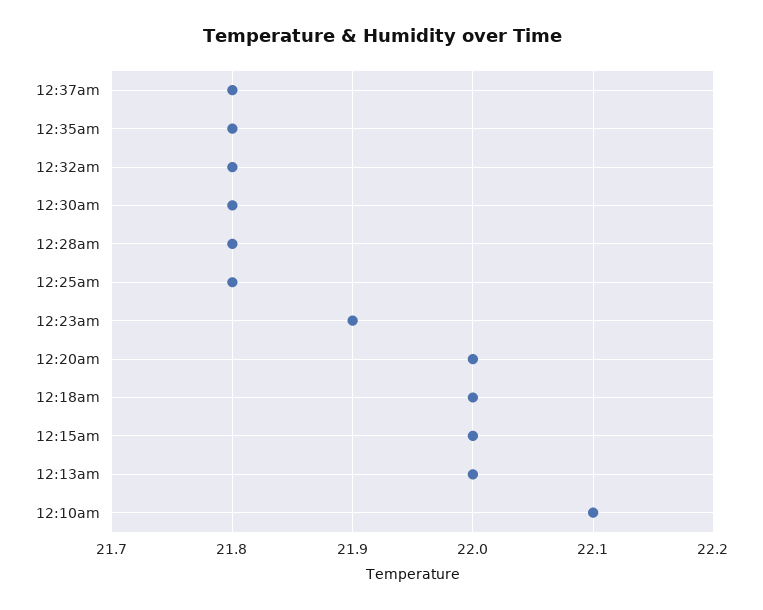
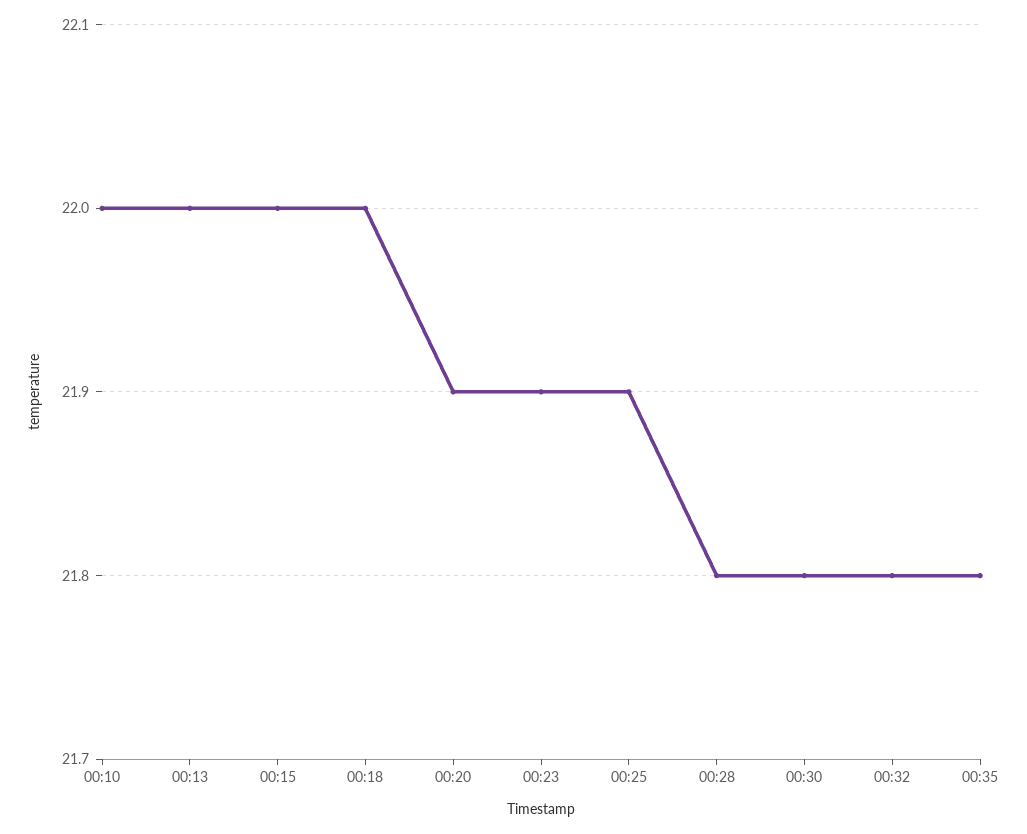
12:37am: 21.8 -> none
12:25am: 21.8 -> 21.9
12:20am: 22 -> 21.9
12:10am: 22.1 -> 22

